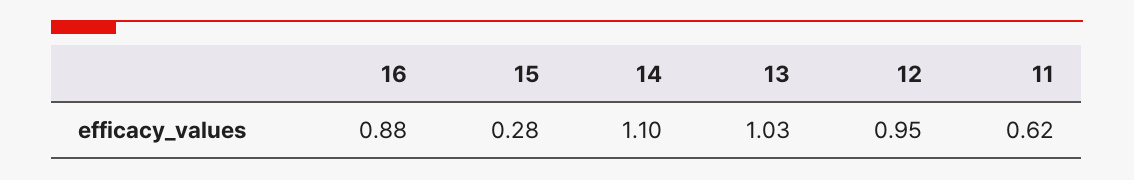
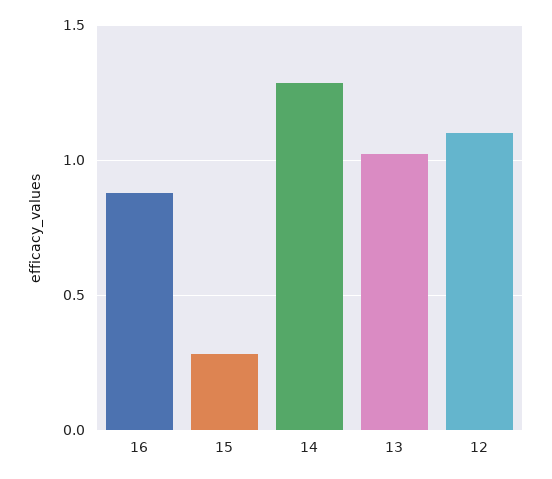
14: 1.1 -> 1.3
12: 0.95 -> 1.1
11: 0.62 -> none

